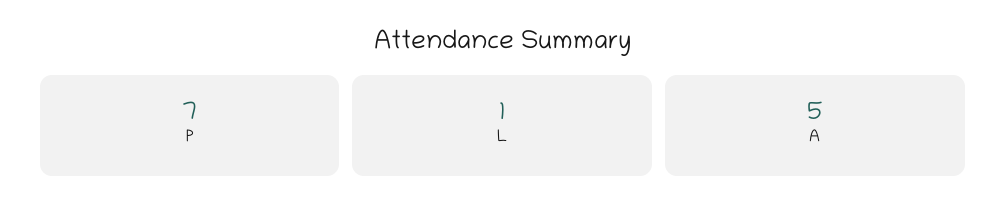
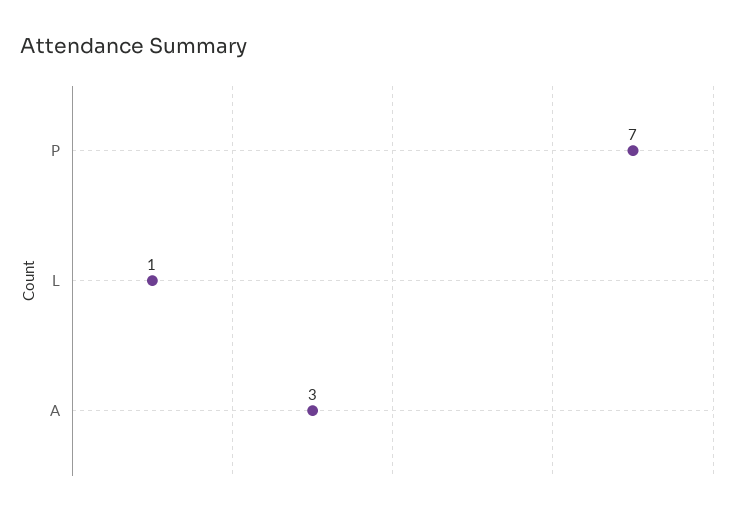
A: 5 -> 3

